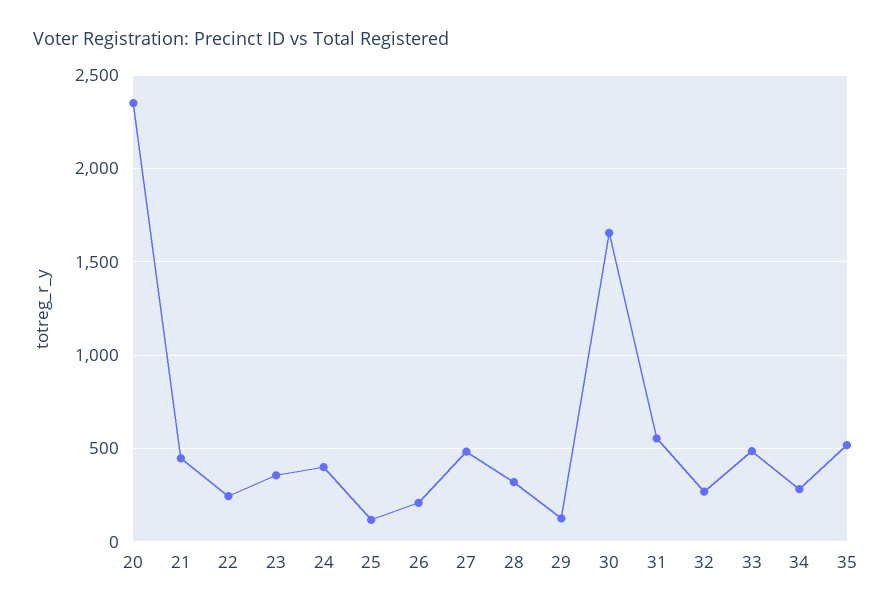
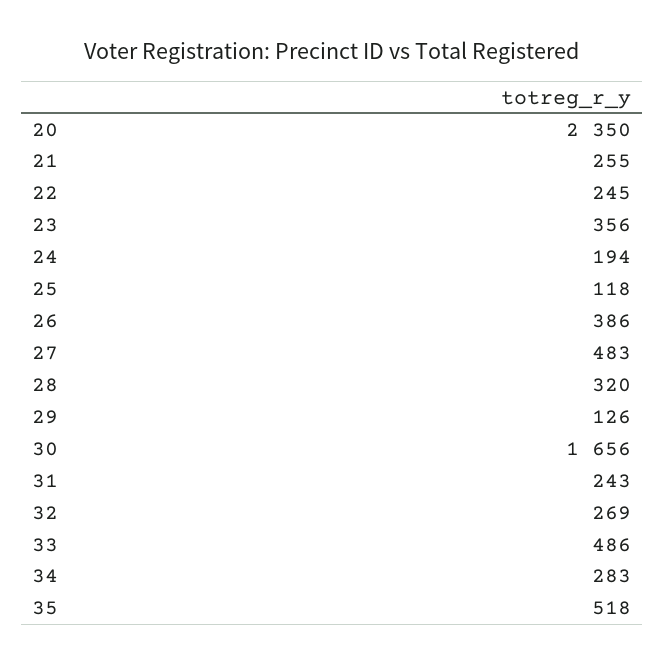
21: 450 -> 255
24: 400 -> 194
26: 200 -> 386
31: 550 -> 243

